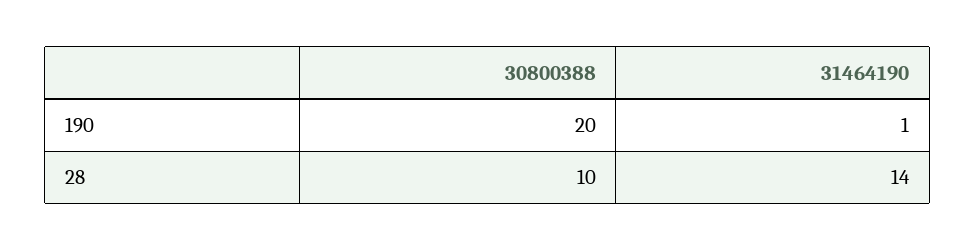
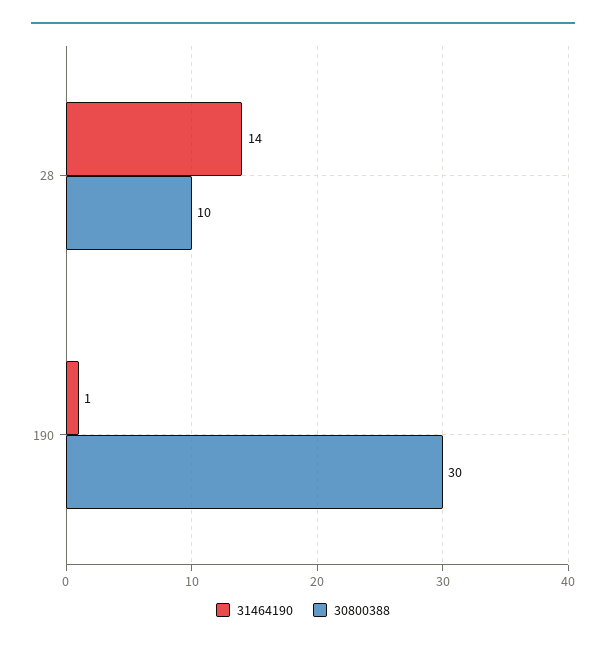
30800388, 190: 20 -> 30

